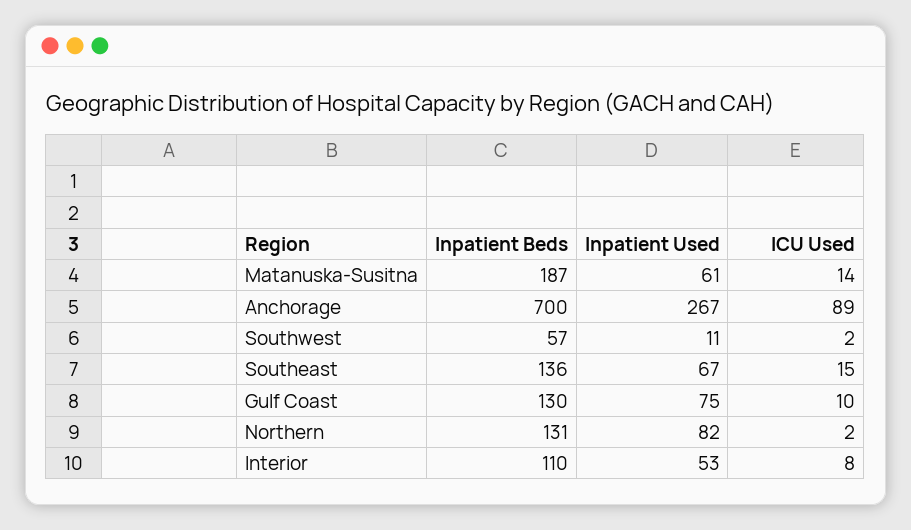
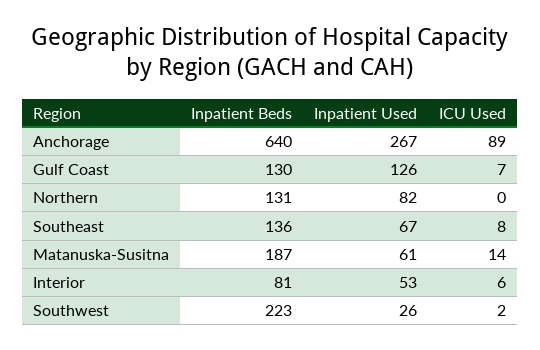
Inpatient Beds, Anchorage: 700 -> 640
Inpatient Beds, Southwest: 57 -> 223
Inpatient Used, Southwest: 11 -> 26
ICU Used, Southeast: 15 -> 8
Inpatient Used, Gulf Coast: 75 -> 126
ICU Used, Gulf Coast: 10 -> 7
ICU Used, Northern: 2 -> 0
Inpatient Beds, Interior: 110 -> 81
ICU Used, Interior: 8 -> 6

